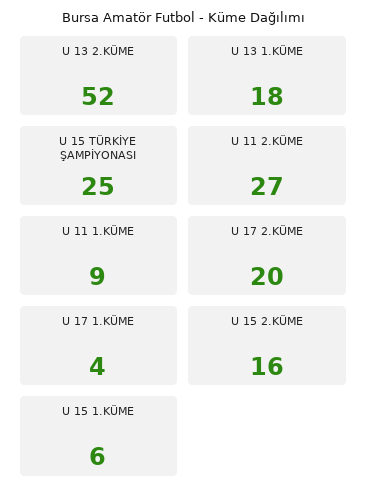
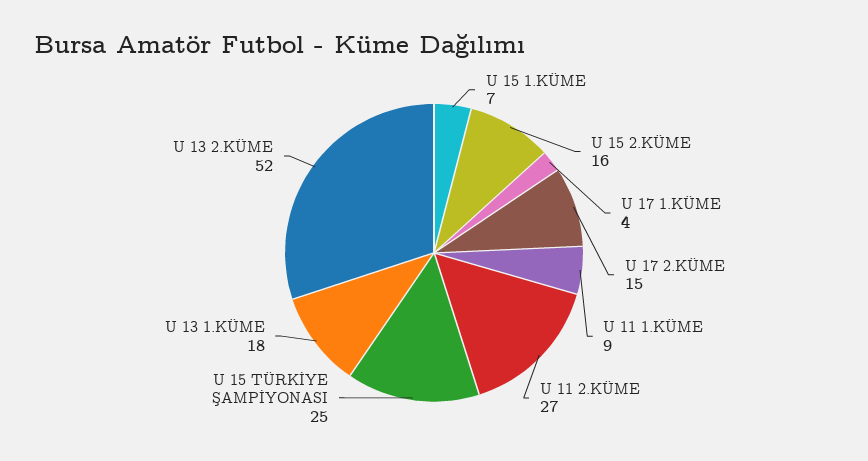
U 17 2.KÜME: 20 -> 15
U 15 1.KÜME: 6 -> 7

